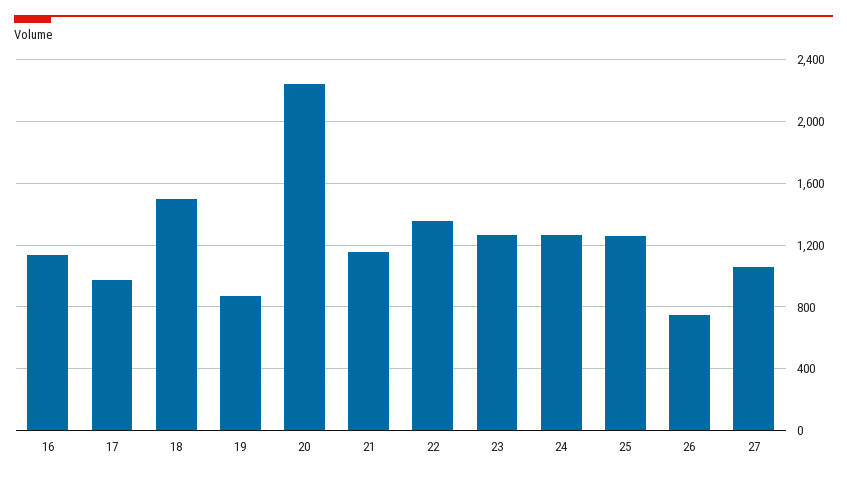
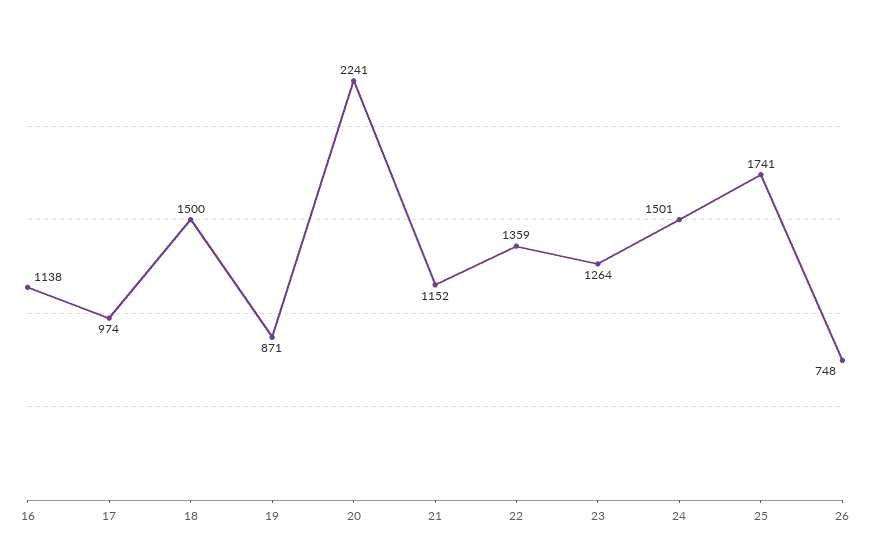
24: 1250 -> 1501
25: 1250 -> 1741
27: 1050 -> none

